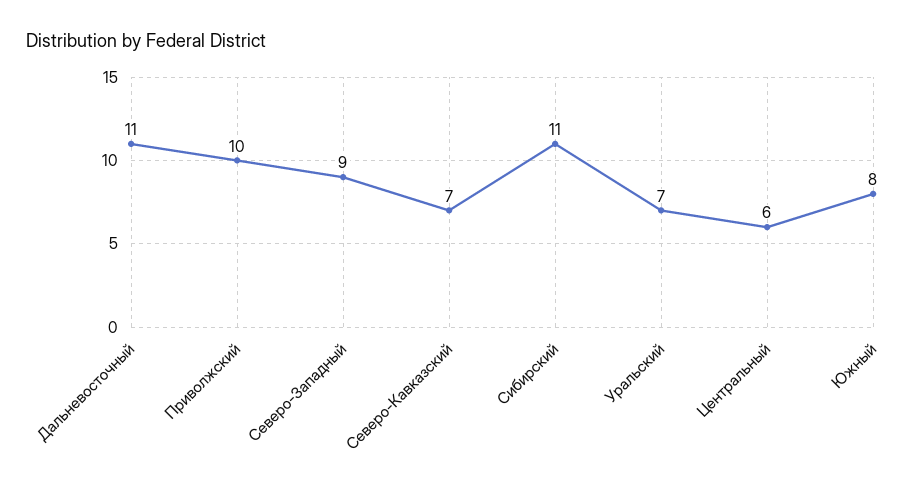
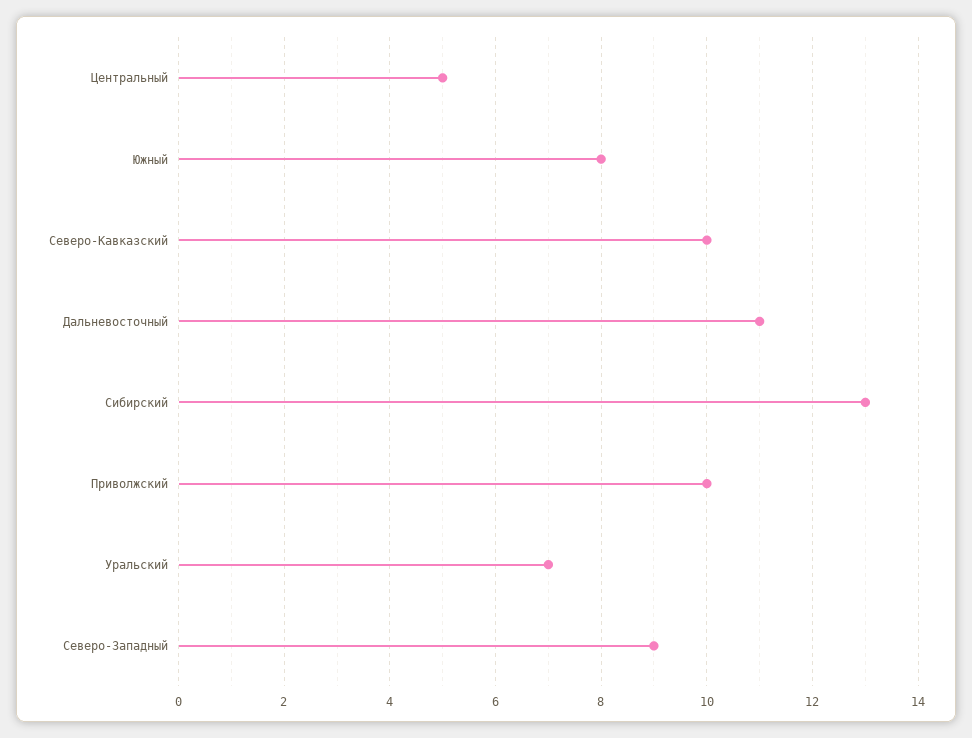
Северо-Кавказский: 7 -> 10
Сибирский: 11 -> 13
Центральный: 6 -> 5

